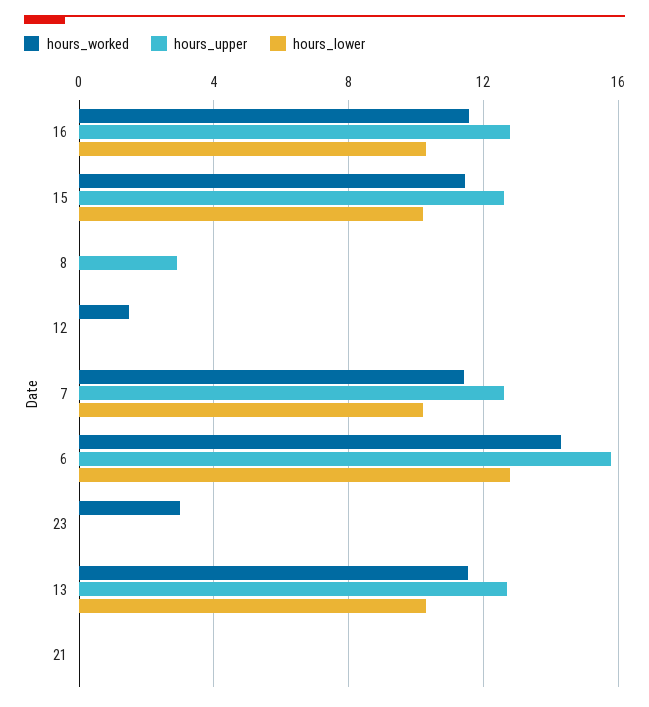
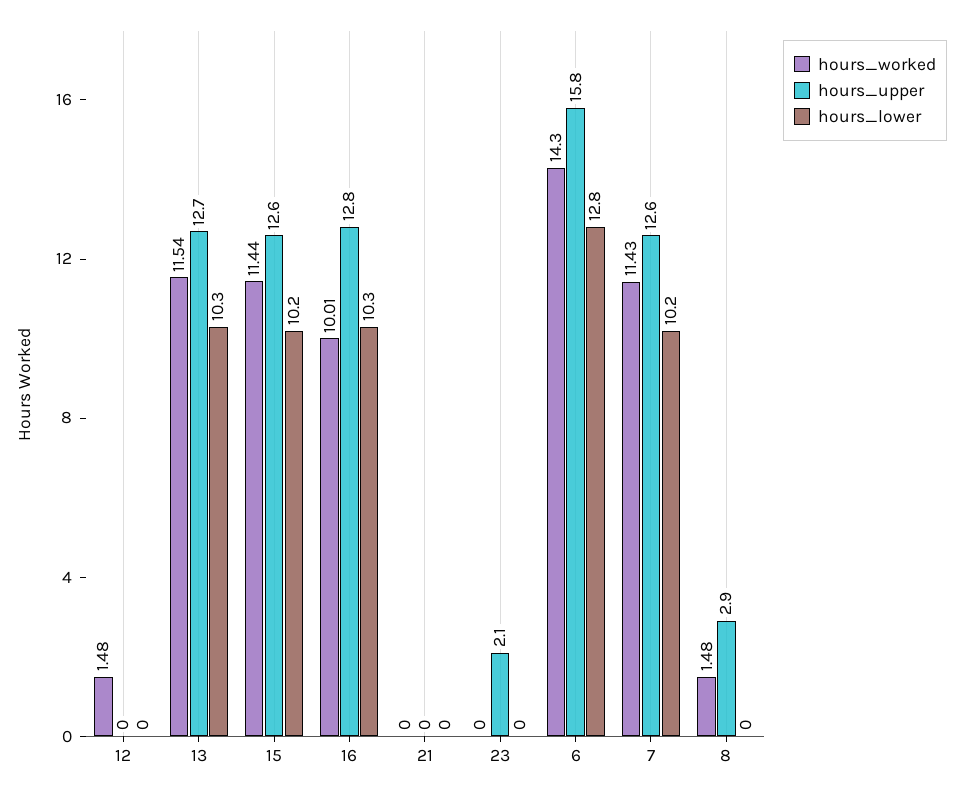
hours_worked, 16: 11.5 -> 10.01
hours_worked, 8: 0 -> 1.48
hours_worked, 23: 3 -> 0
hours_upper, 23: 0 -> 2.1

